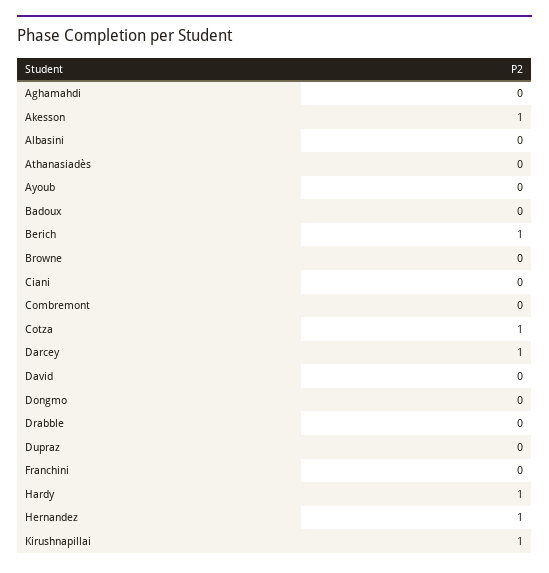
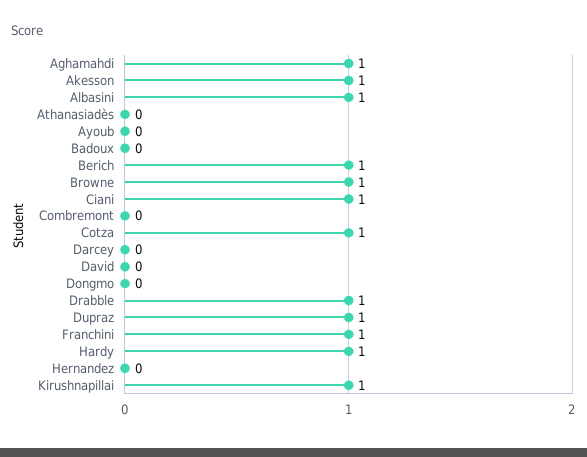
Aghamahdi: 0 -> 1
Albasini: 0 -> 1
Browne: 0 -> 1
Ciani: 0 -> 1
Darcey: 1 -> 0
Drabble: 0 -> 1
Dupraz: 0 -> 1
Franchini: 0 -> 1
Hernandez: 1 -> 0

